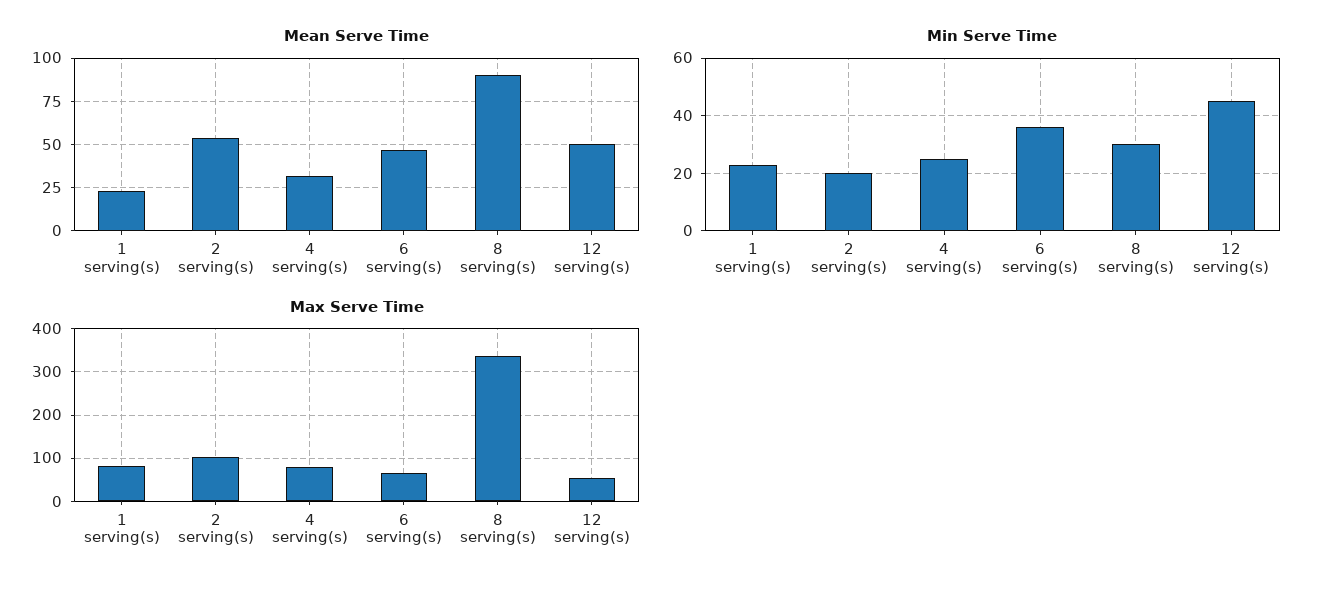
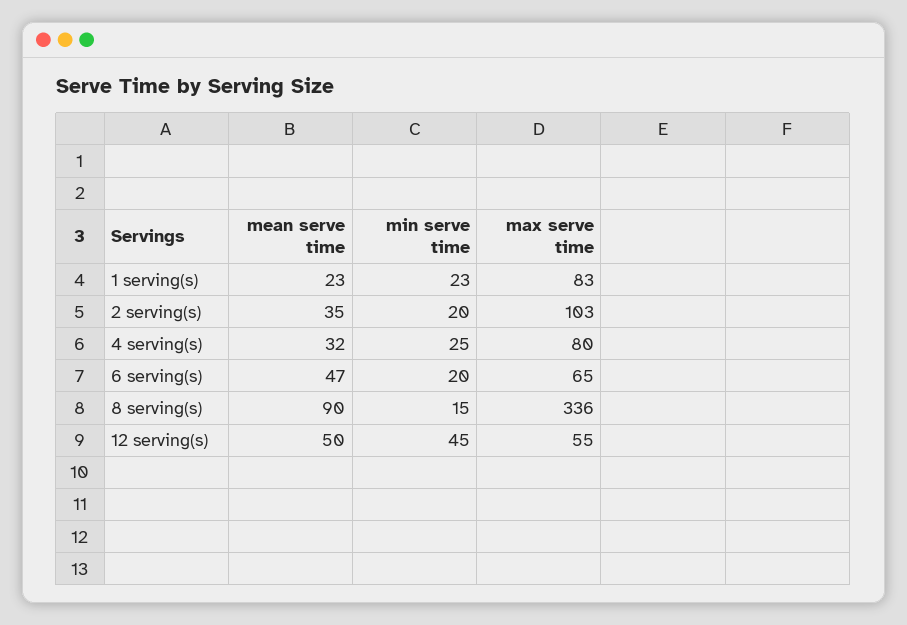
Mean Serve Time, 2 serving(s): 55 -> 35
Min Serve Time, 6 serving(s): 35 -> 20
Min Serve Time, 8 serving(s): 30 -> 15

